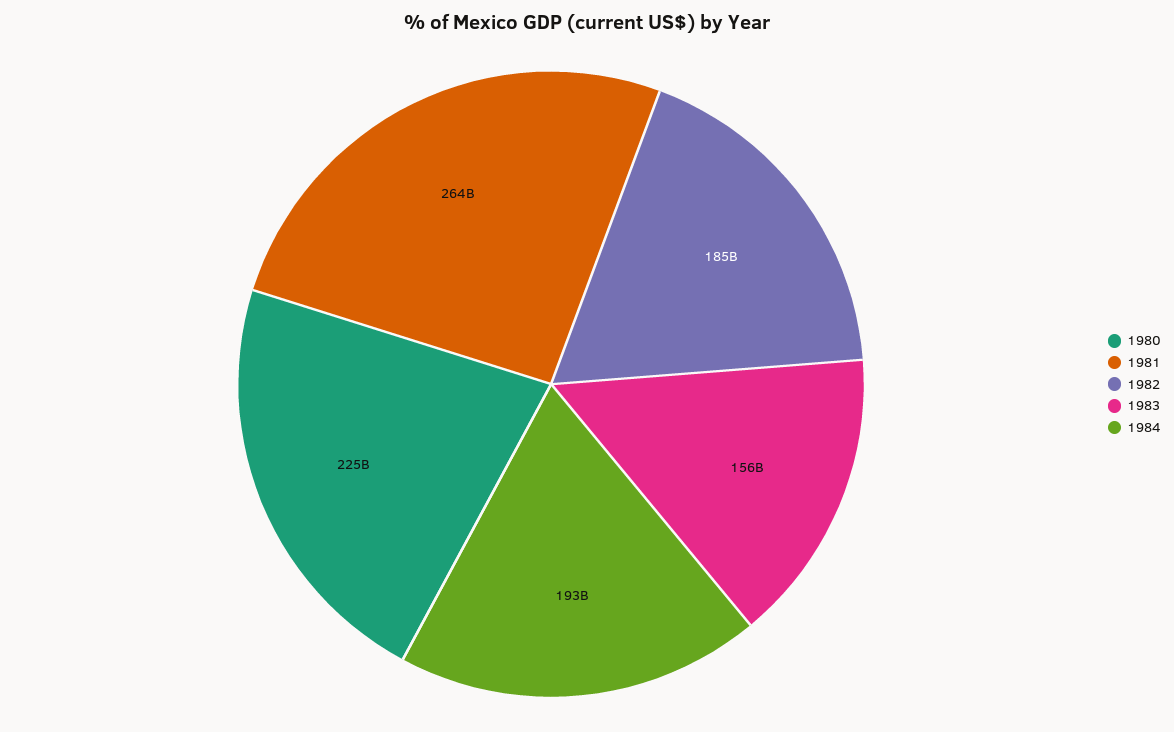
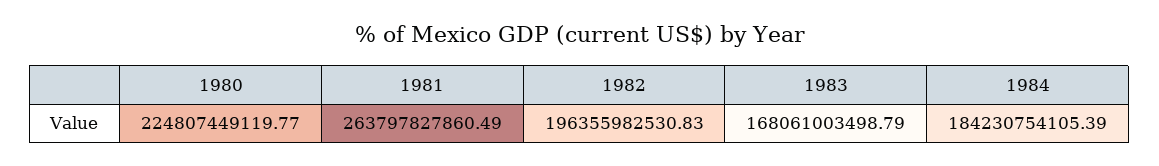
1982: 185000000000 -> 196355982530.83
1983: 156000000000 -> 168061003498.79
1984: 193000000000 -> 184230754105.39

